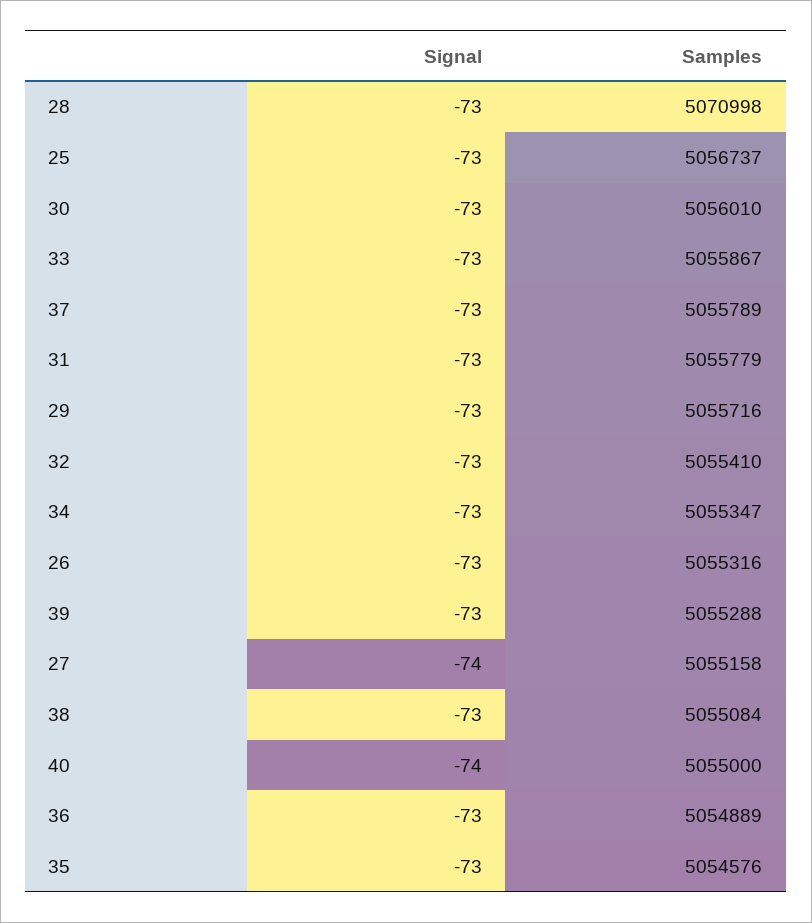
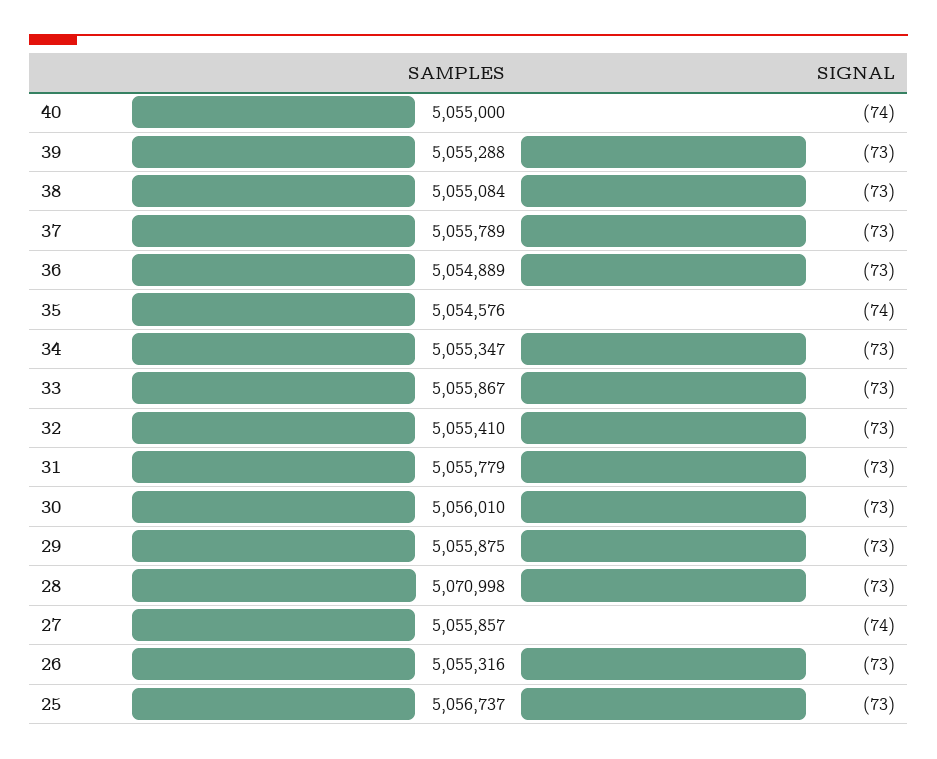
Samples, 29: 5055716 -> 5055875
Samples, 27: 5055158 -> 5055857
Signal, 35: -73 -> -74

